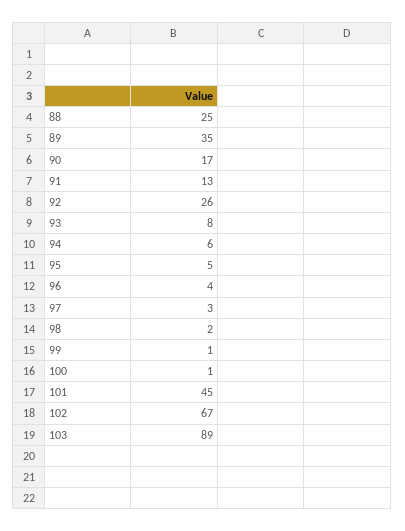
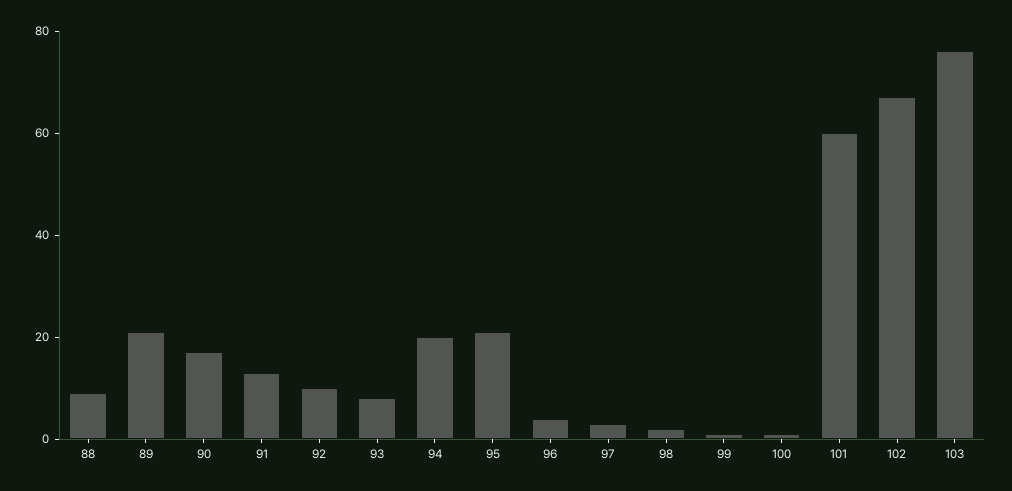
88: 25 -> 10
89: 35 -> 20
92: 26 -> 10
94: 6 -> 20
95: 5 -> 20
101: 45 -> 60
103: 89 -> 75

